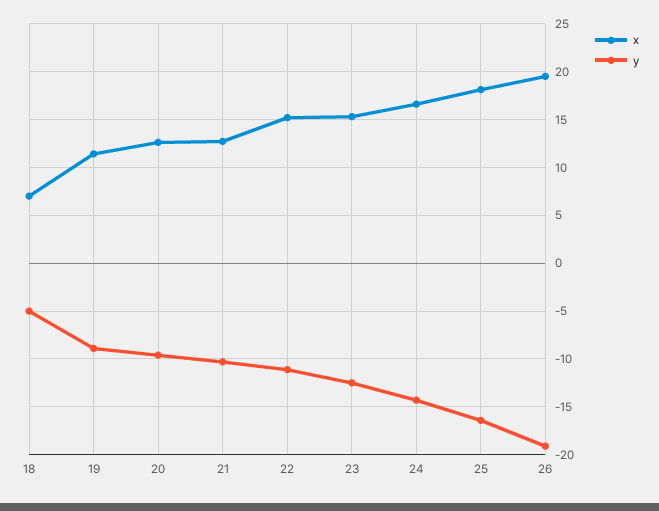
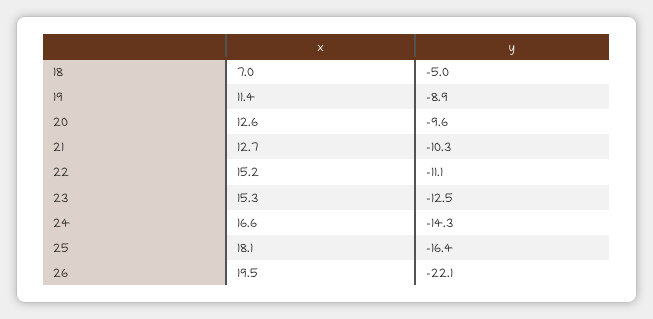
y, 26: -19 -> -22.1

